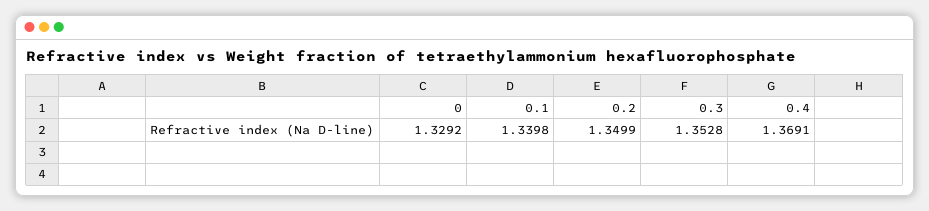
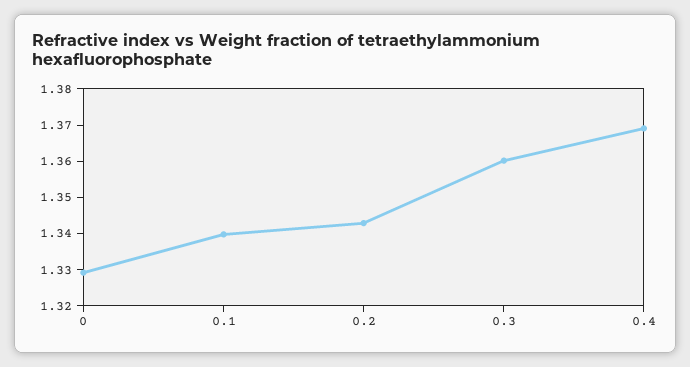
0.2: 1.3499 -> 1.3425
0.3: 1.3528 -> 1.36

